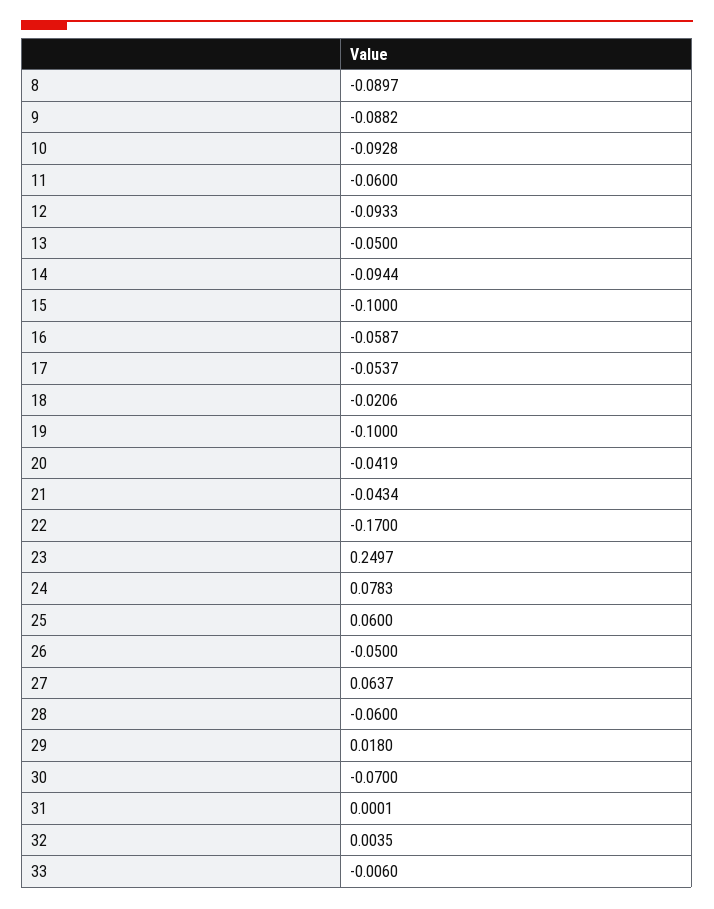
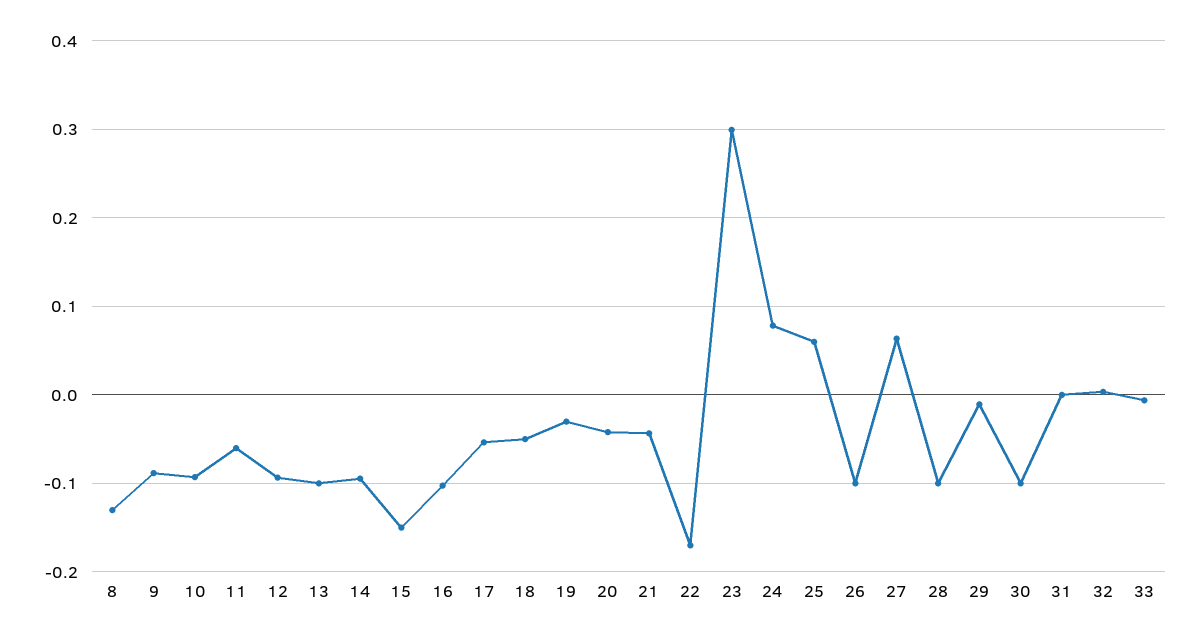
8: -0.0897 -> -0.13
13: -0.05 -> -0.1
15: -0.1 -> -0.15
16: -0.0587 -> -0.1
18: -0.0206 -> -0.05
19: -0.1 -> -0.03
23: 0.2497 -> 0.3
26: -0.05 -> -0.1
28: -0.06 -> -0.1
29: 0.018 -> -0.01
30: -0.07 -> -0.1

